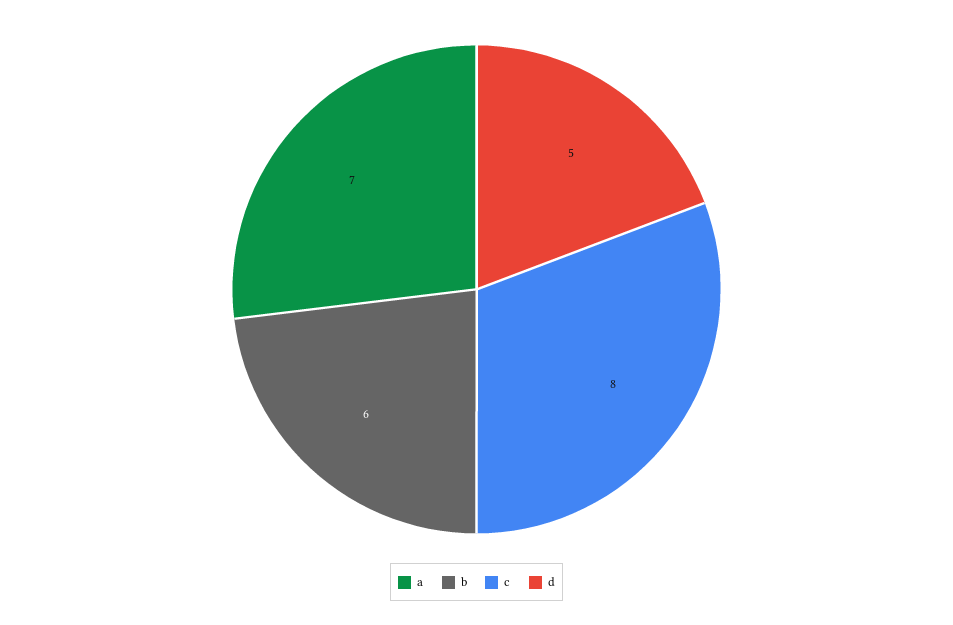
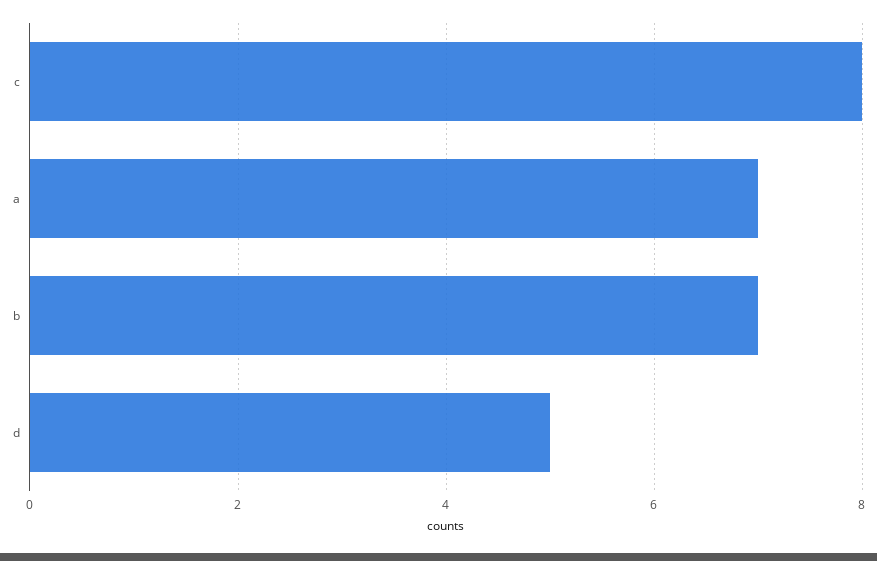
b: 6 -> 7

